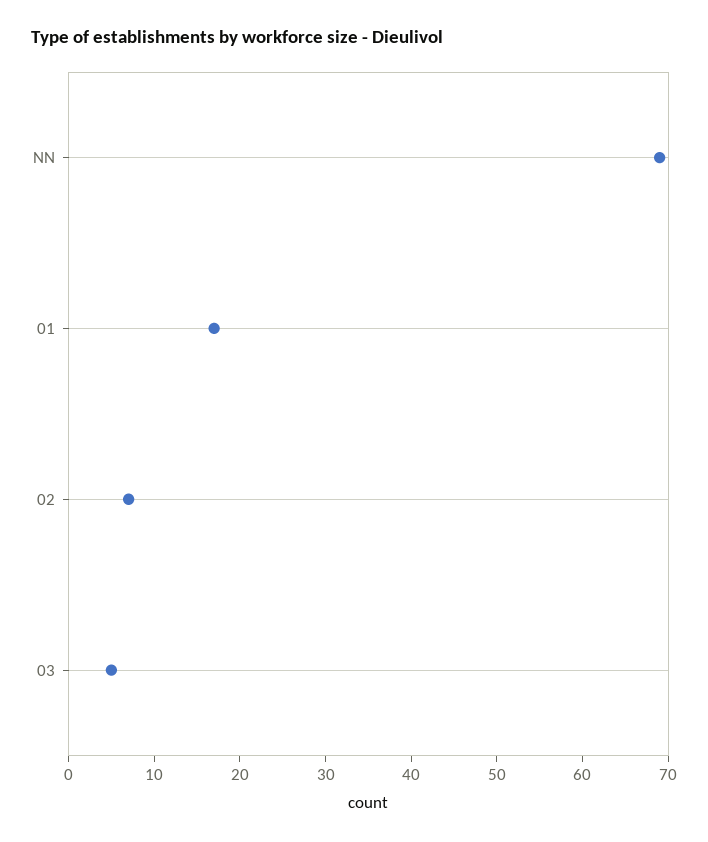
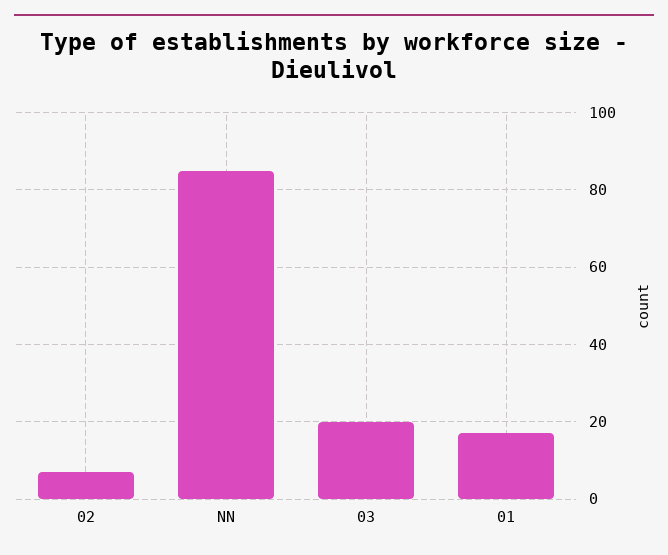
NN: 69 -> 85
03: 5 -> 20

